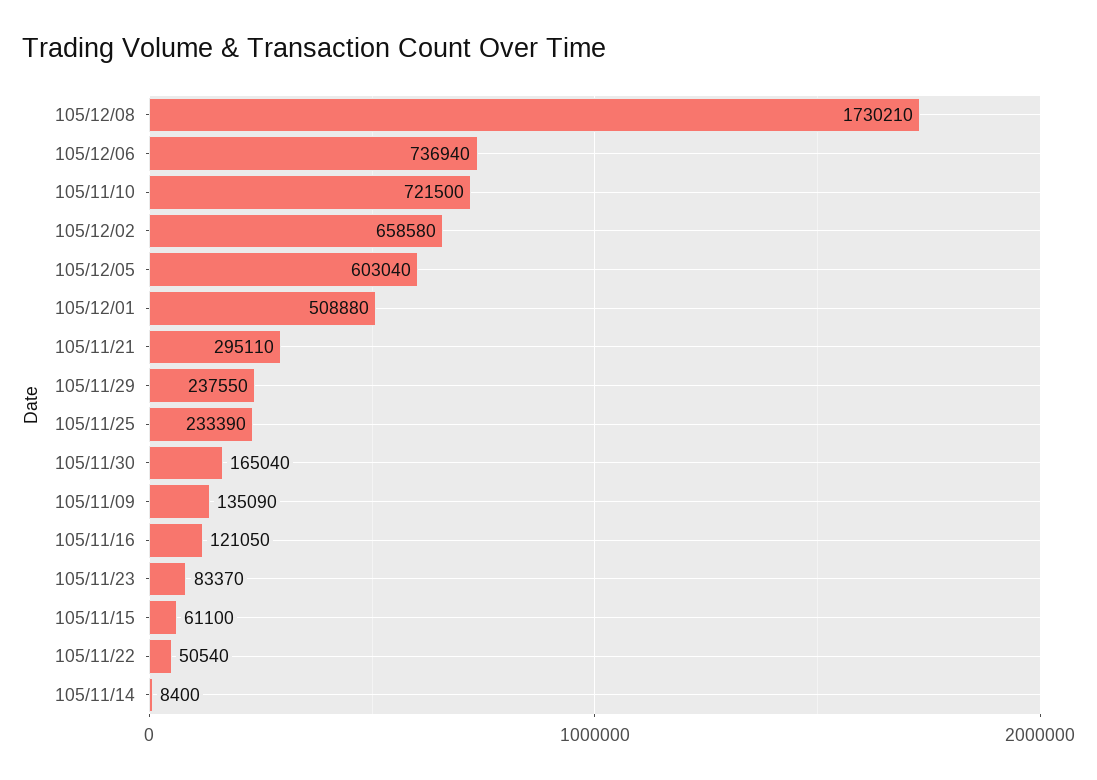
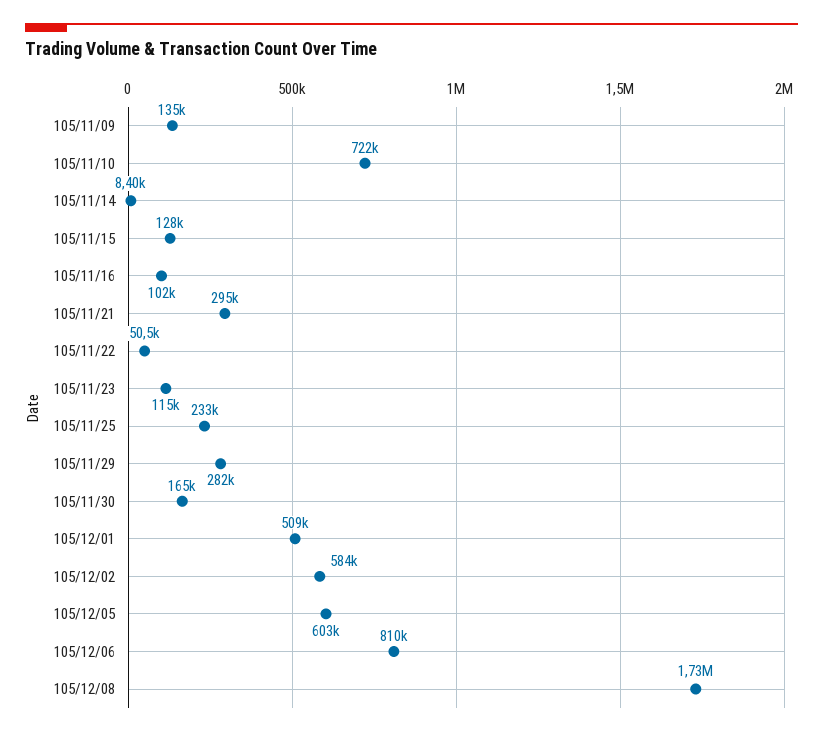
105/12/06: 736940 -> 810000
105/12/02: 658580 -> 584000
105/11/29: 237550 -> 282000
105/11/16: 121050 -> 102000
105/11/23: 83370 -> 115000
105/11/15: 61100 -> 128000

